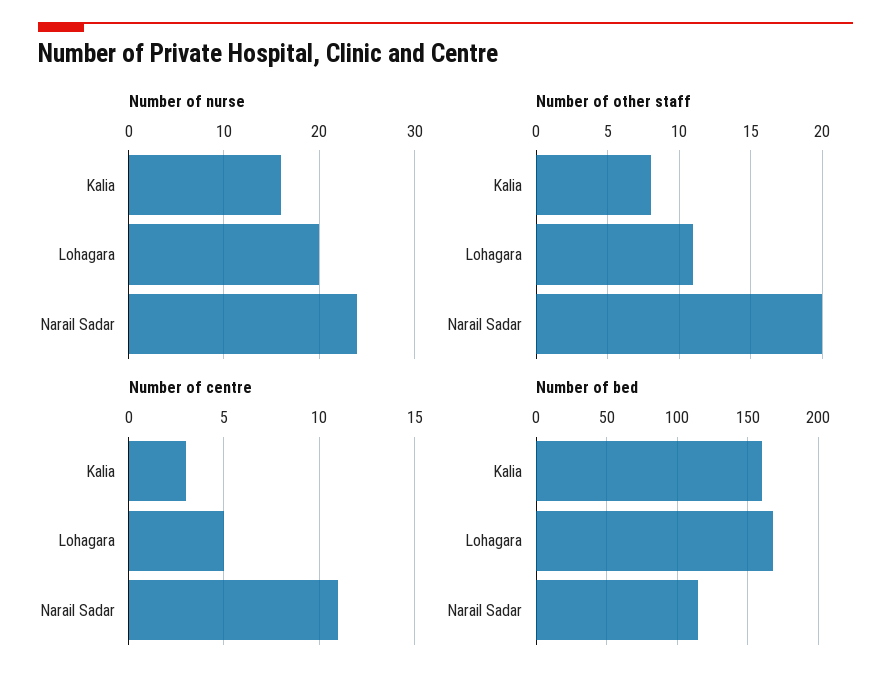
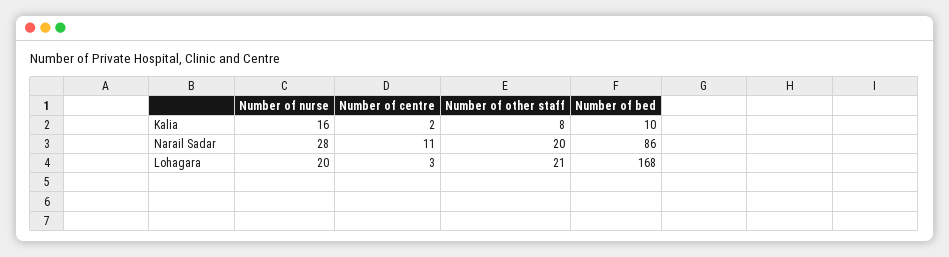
Number of nurse, Narail Sadar: 24 -> 28
Number of other staff, Lohagara: 11 -> 21
Number of centre, Kalia: 3 -> 2
Number of centre, Lohagara: 5 -> 3
Number of bed, Kalia: 160 -> 10
Number of bed, Narail Sadar: 115 -> 86

